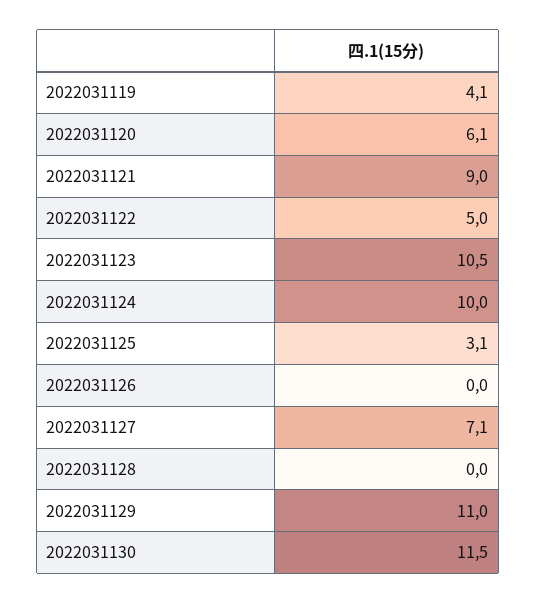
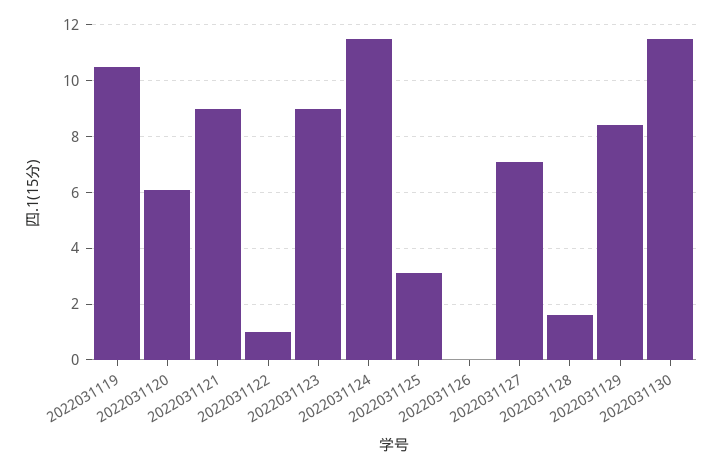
2022031119: 4.1 -> 10.5
2022031122: 5 -> 1
2022031123: 10.5 -> 9
2022031124: 10 -> 11.5
2022031128: 0 -> 1.5
2022031129: 11 -> 8.5

